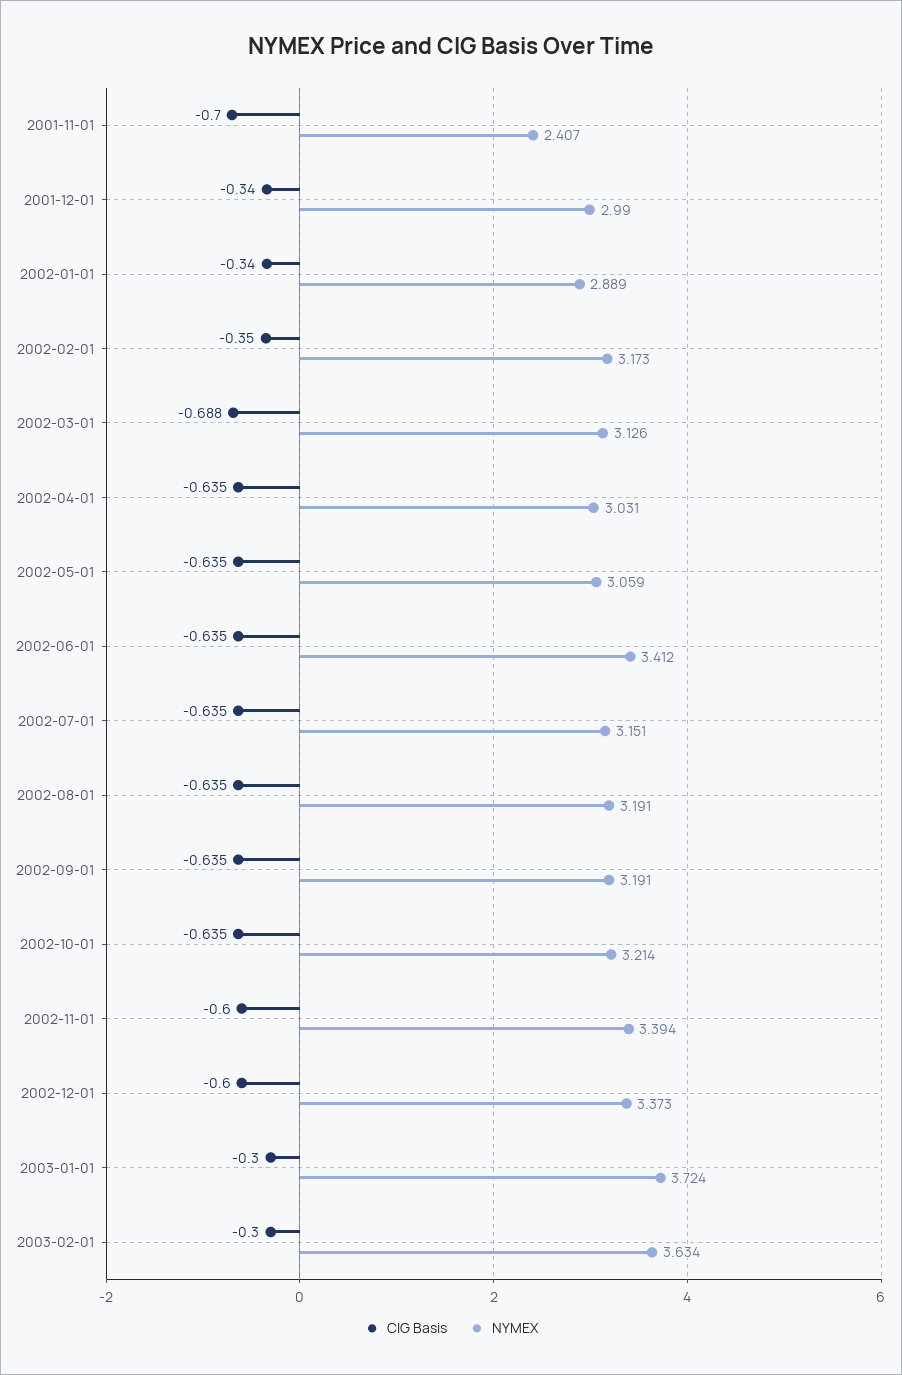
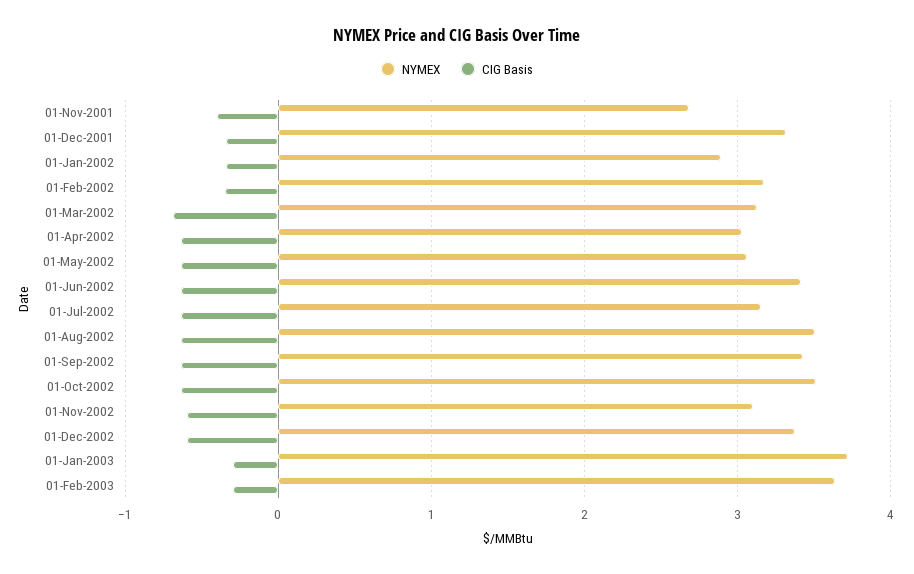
CIG Basis, 2001-11-01: -0.7 -> -0.4
NYMEX, 2001-11-01: 2.407 -> 2.7
NYMEX, 2001-12-01: 2.99 -> 3.3
NYMEX, 2002-08-01: 3.191 -> 3.5
NYMEX, 2002-09-01: 3.191 -> 3.4
NYMEX, 2002-10-01: 3.214 -> 3.5
NYMEX, 2002-11-01: 3.394 -> 3.1

